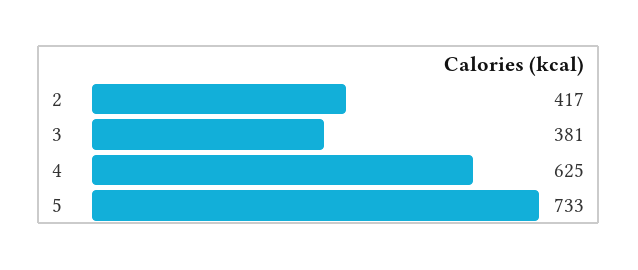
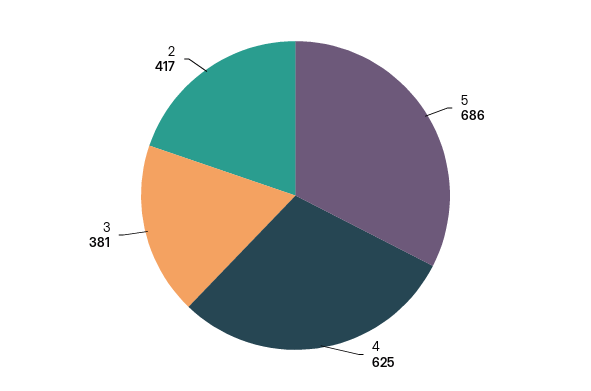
5: 733 -> 686

